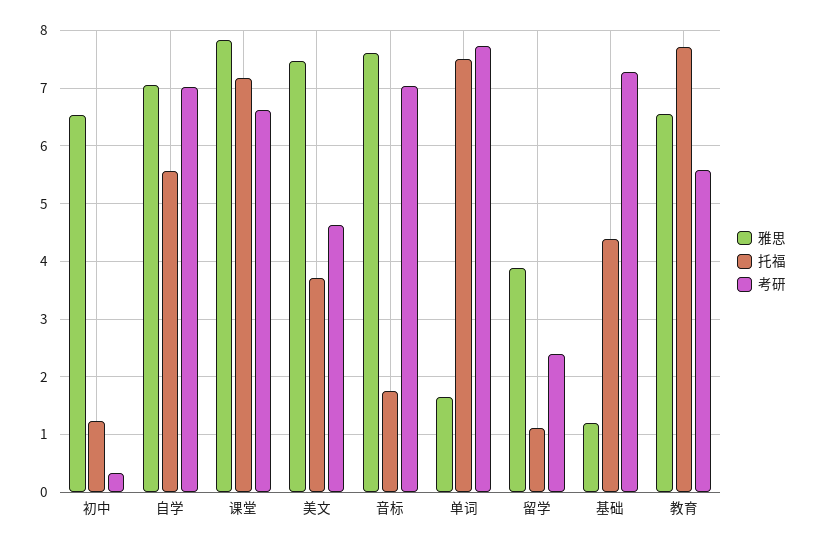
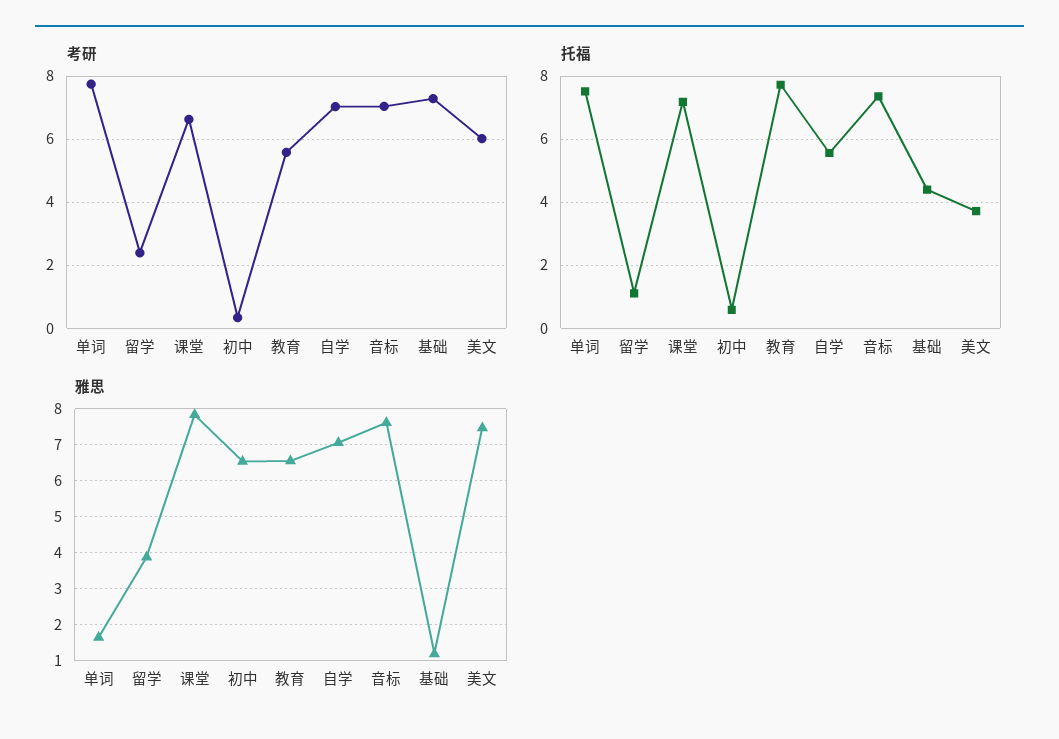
托福, 初中: 1.2 -> 0.6
考研, 美文: 4.6 -> 6
托福, 音标: 1.8 -> 7.4

